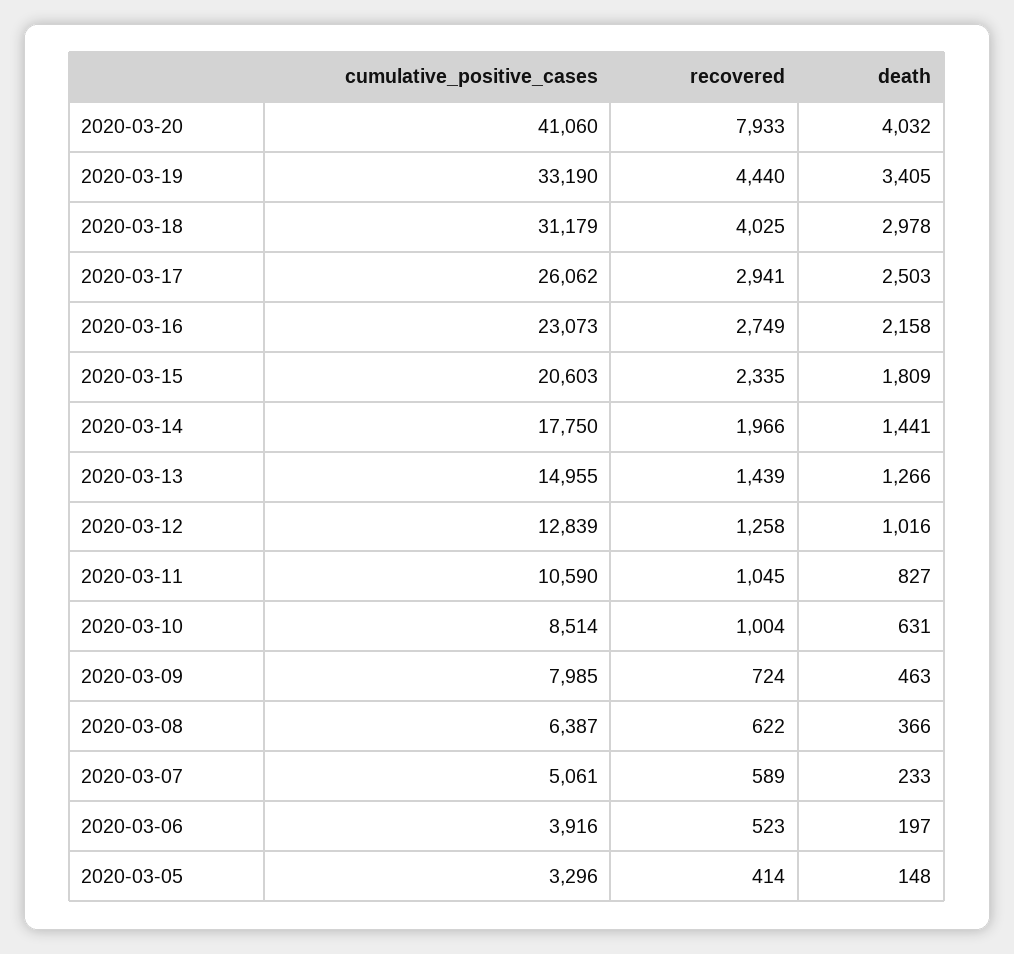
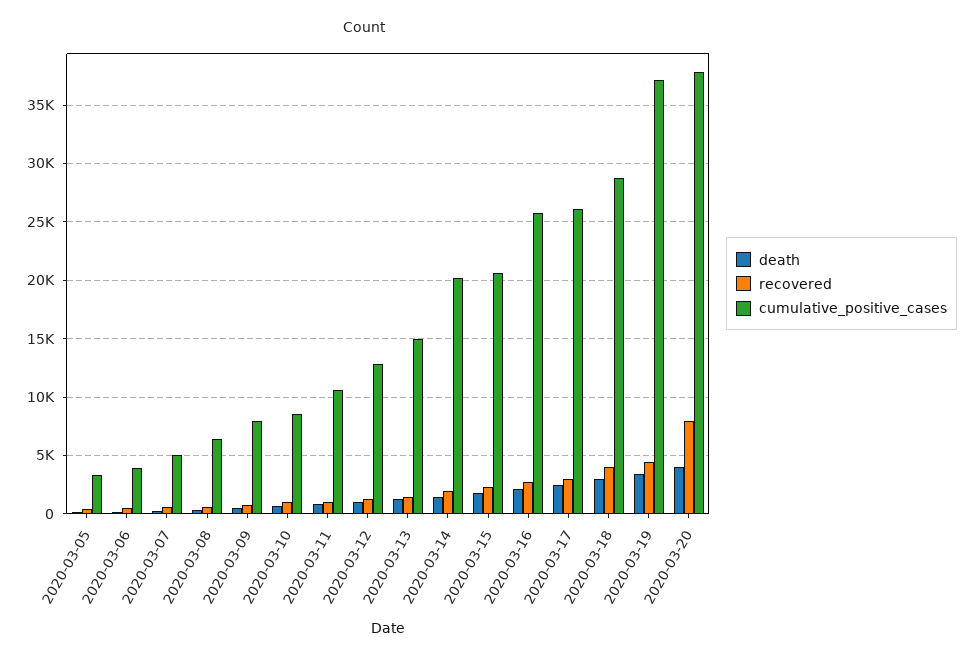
cumulative_positive_cases, 2020-03-20: 41060 -> 38000
cumulative_positive_cases, 2020-03-19: 33190 -> 37000
cumulative_positive_cases, 2020-03-18: 31179 -> 29000
cumulative_positive_cases, 2020-03-16: 23073 -> 26000
cumulative_positive_cases, 2020-03-14: 17750 -> 20000

